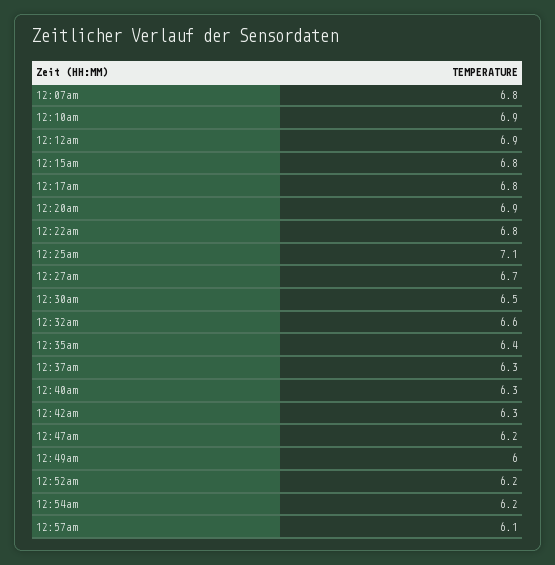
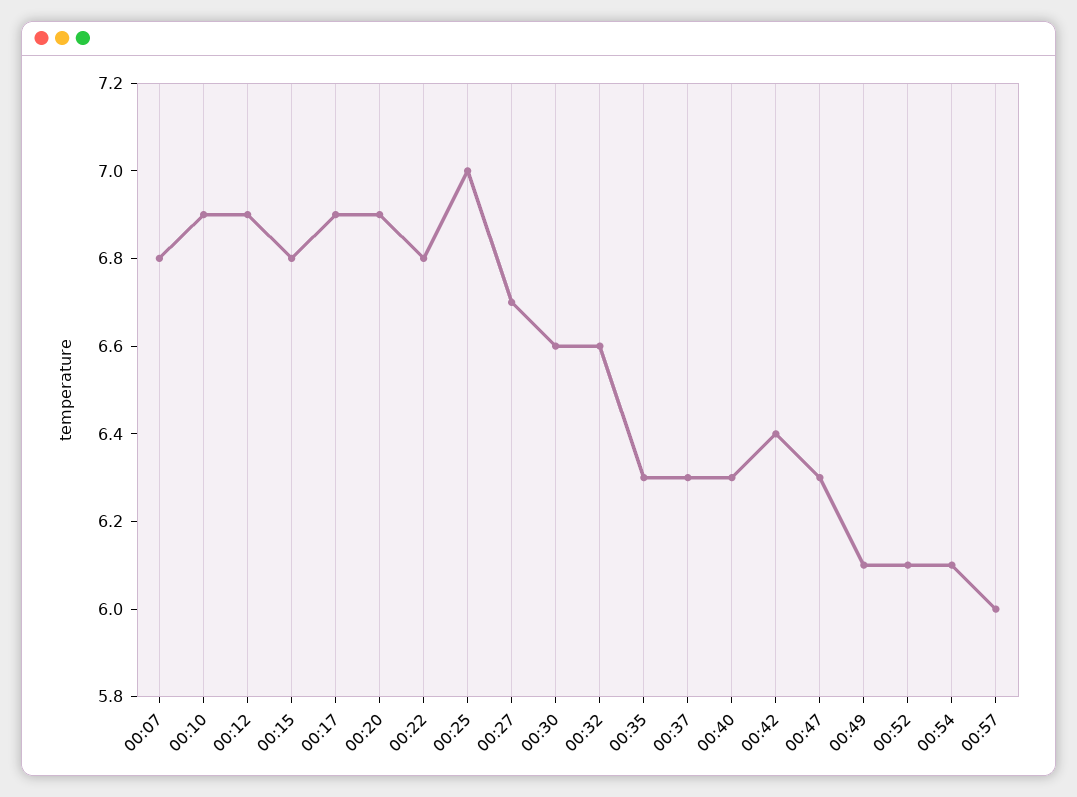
12:17am: 6.8 -> 6.9
12:25am: 7.1 -> 7
12:30am: 6.5 -> 6.6
12:35am: 6.4 -> 6.3
12:42am: 6.3 -> 6.4
12:47am: 6.2 -> 6.3
12:49am: 6 -> 6.1
12:52am: 6.2 -> 6.1
12:54am: 6.2 -> 6.1
12:57am: 6.1 -> 6

